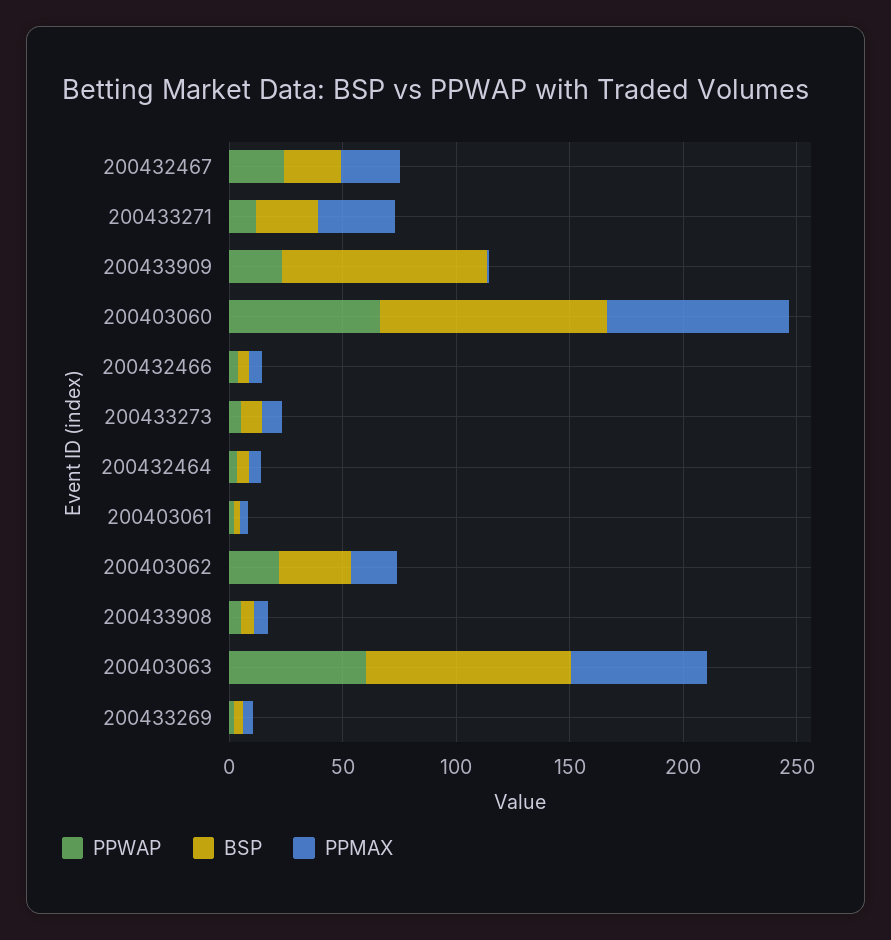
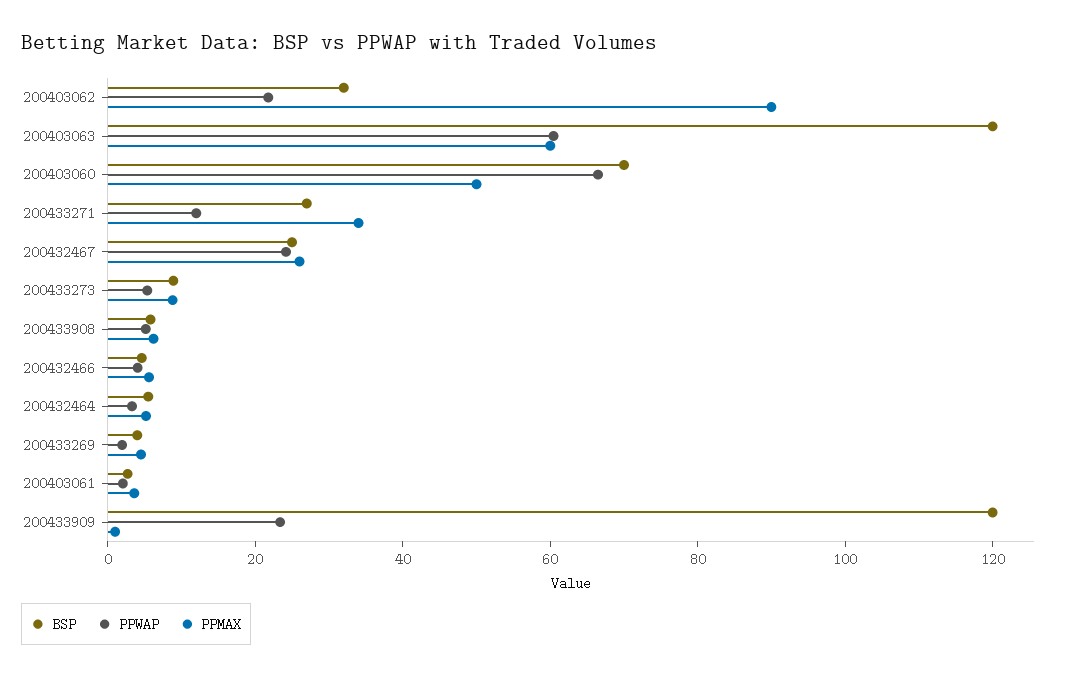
BSP, 200433909: 90 -> 120
BSP, 200403060: 100 -> 70
PPMAX, 200403060: 80 -> 50
PPMAX, 200403062: 20 -> 90
BSP, 200403063: 90 -> 120

